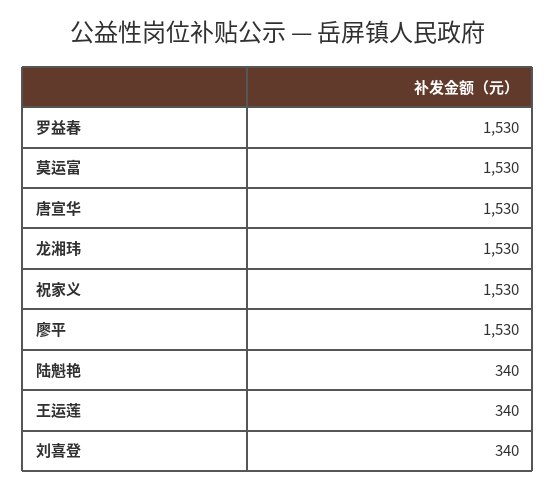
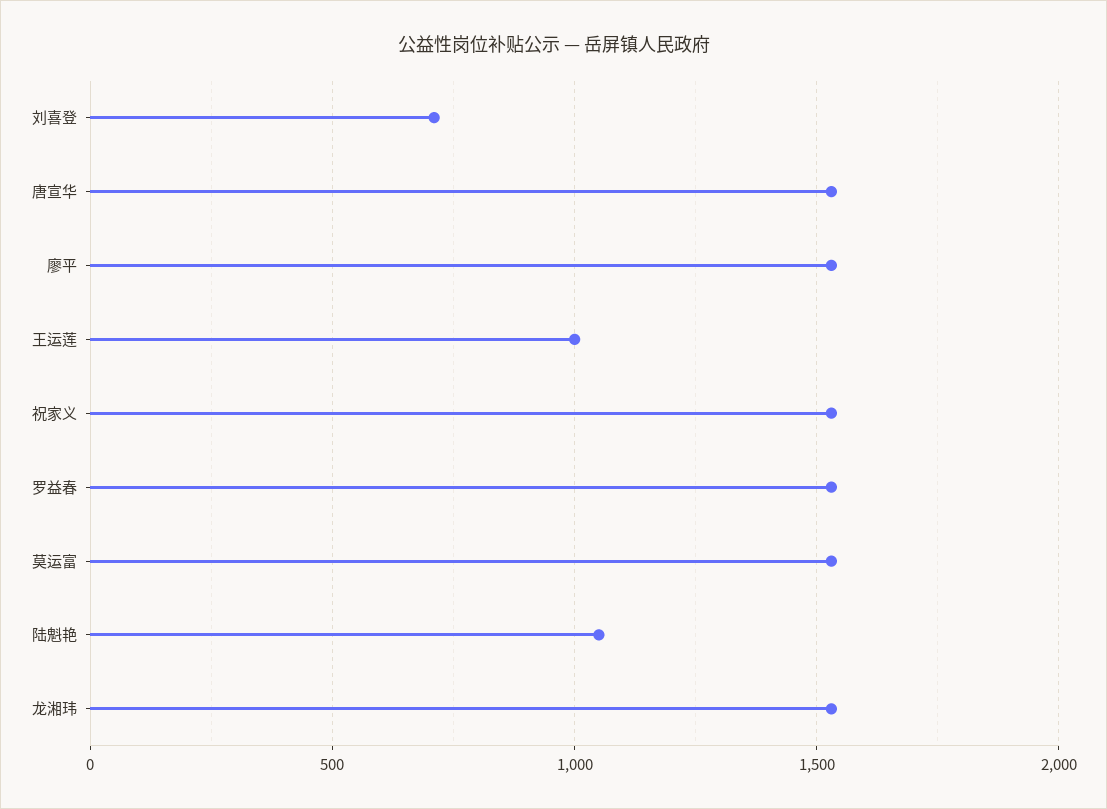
陆魁艳: 340 -> 1050
王运莲: 340 -> 1000
刘喜登: 340 -> 700

